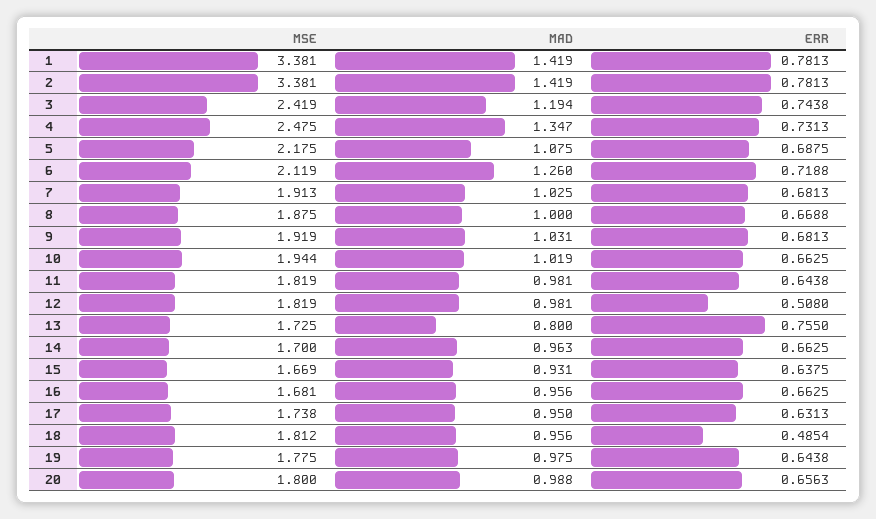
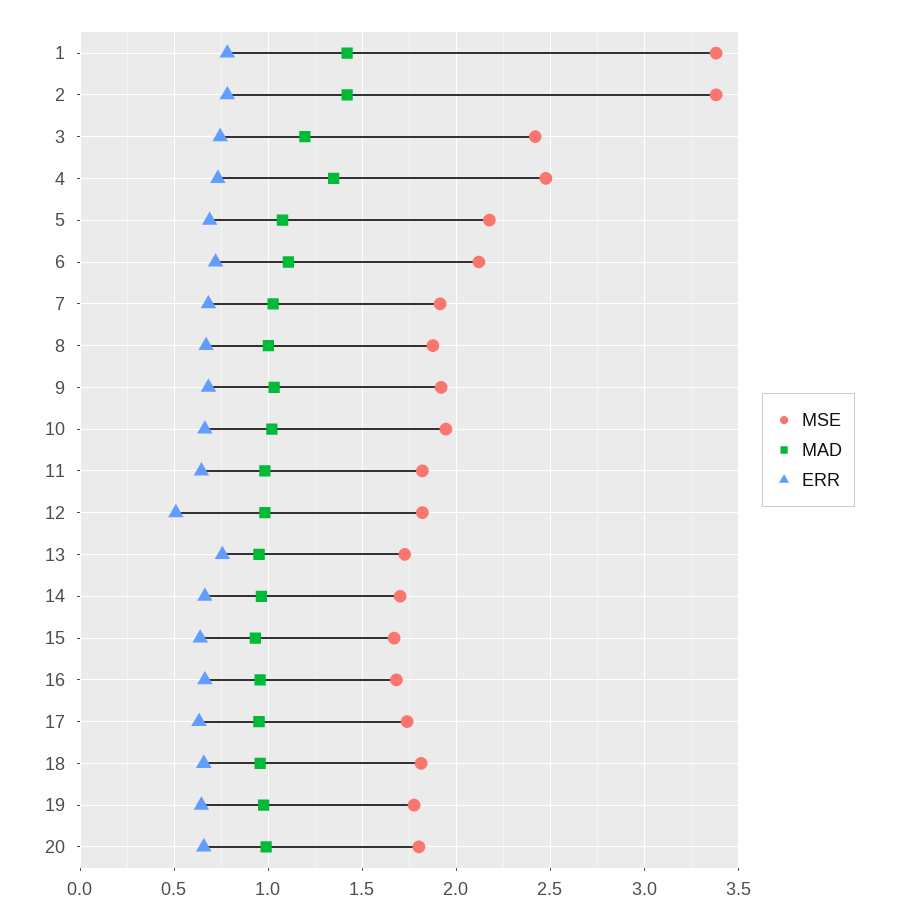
MAD, 6: 1.26 -> 1.1
MAD, 13: 0.8 -> 0.95
ERR, 18: 0.4854 -> 0.65

